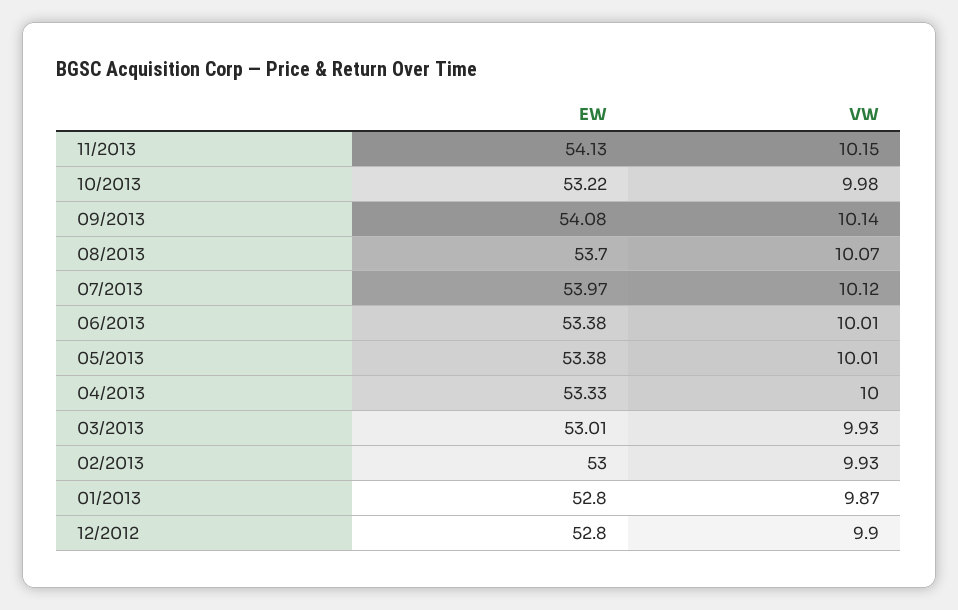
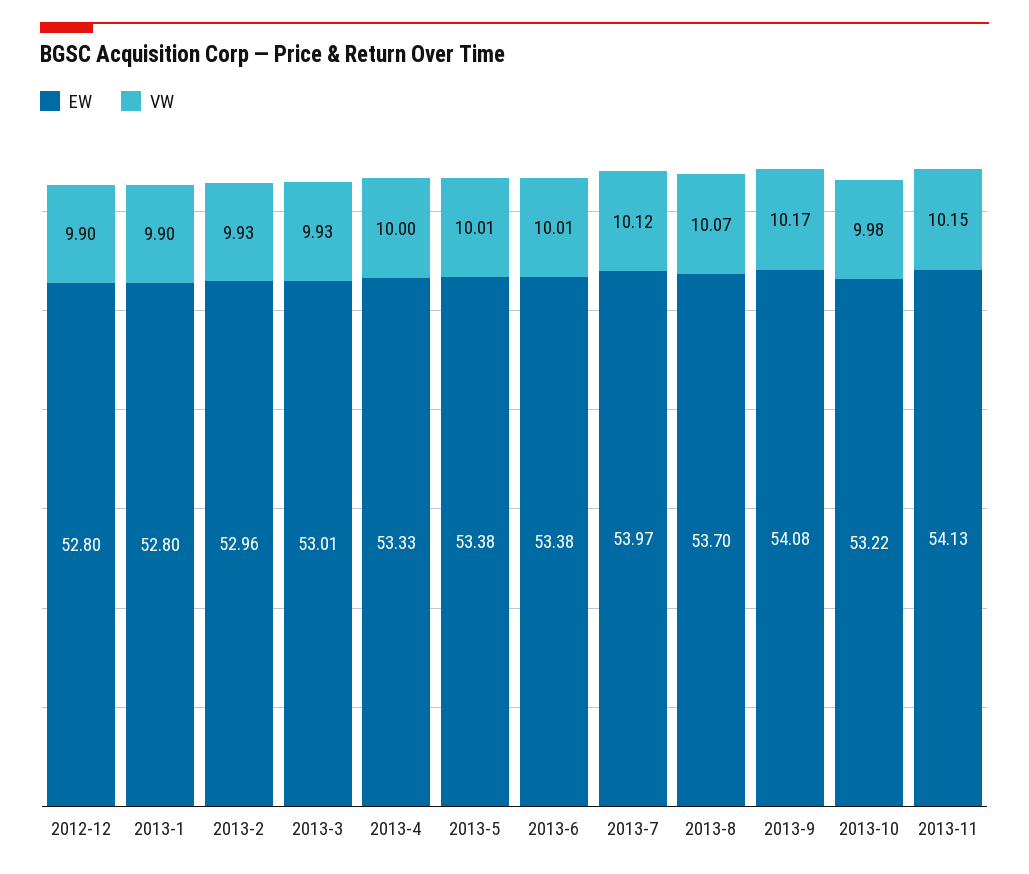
VW, 09/2013: 10.14 -> 10.17
EW, 02/2013: 53 -> 52.96
VW, 01/2013: 9.87 -> 9.9

